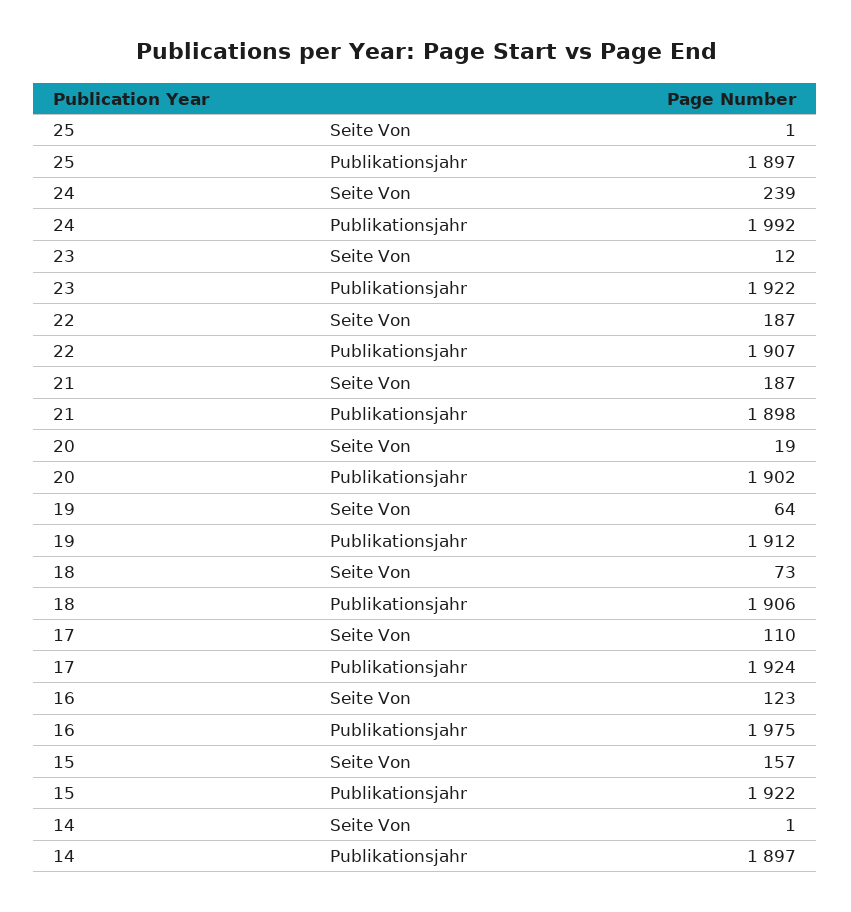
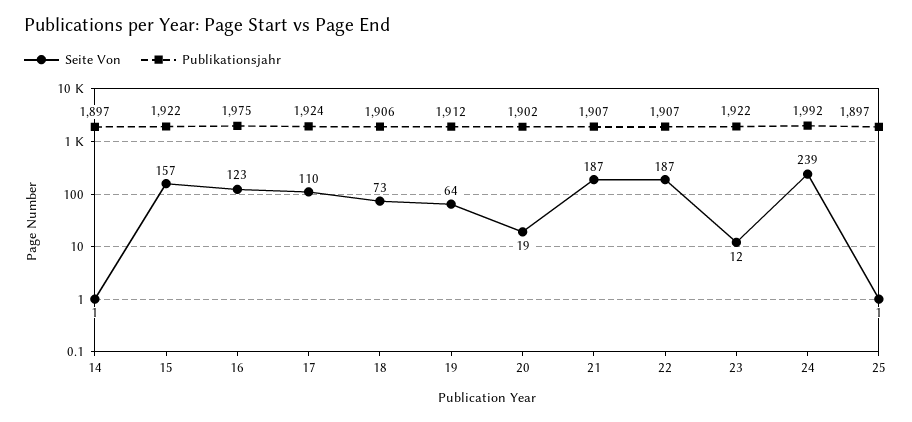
Publikationsjahr, 21: 1898 -> 1907

